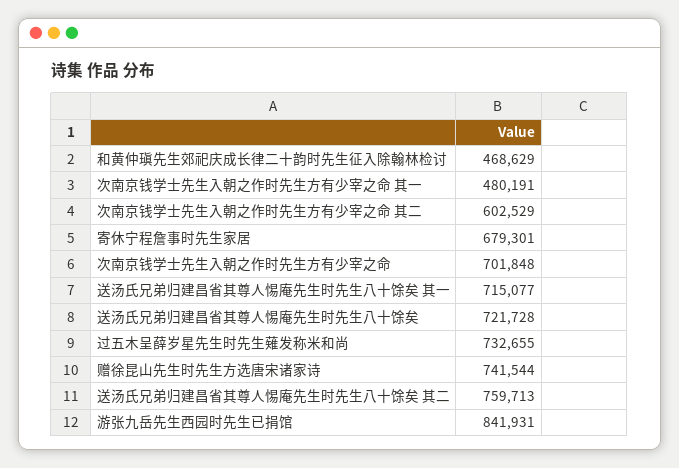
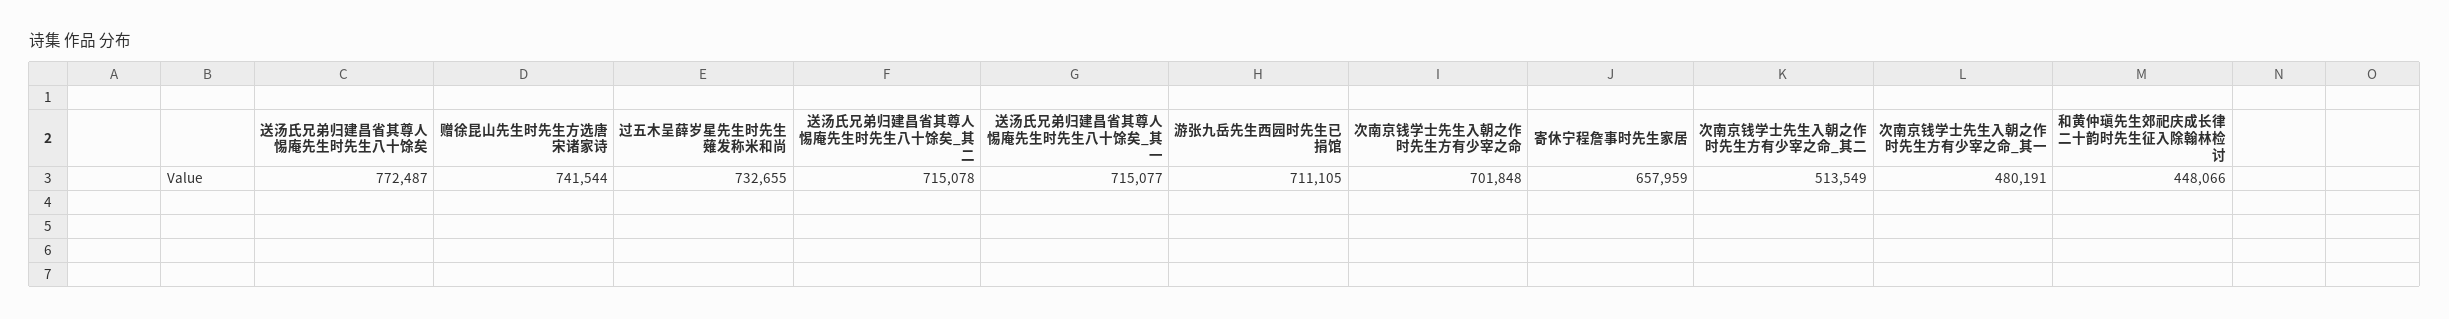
和黄仲瑱先生郊祀庆成长律二十韵时先生征入除翰林检讨: 468629 -> 448066
次南京钱学士先生入朝之作时先生方有少宰之命 其二: 602529 -> 513549
寄休宁程詹事时先生家居: 679301 -> 657959
送汤氏兄弟归建昌省其尊人惕庵先生时先生八十馀矣: 721728 -> 772487
送汤氏兄弟归建昌省其尊人惕庵先生时先生八十馀矣 其二: 759713 -> 715078
游张九岳先生西园时先生已捐馆: 841931 -> 711105

